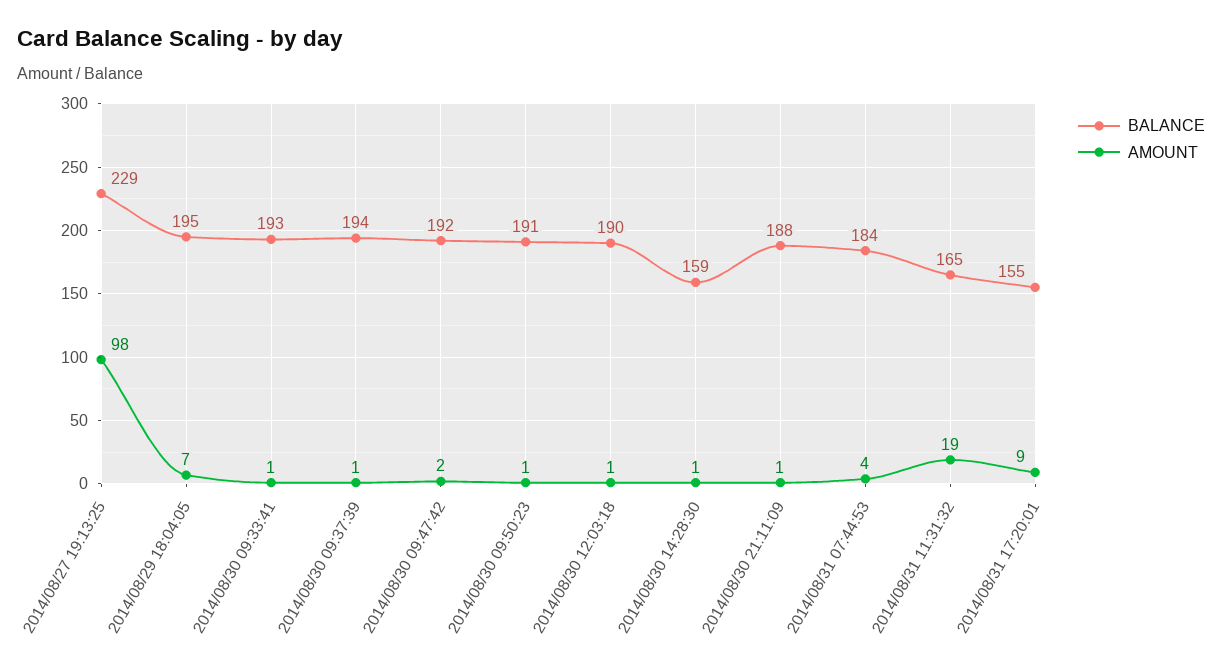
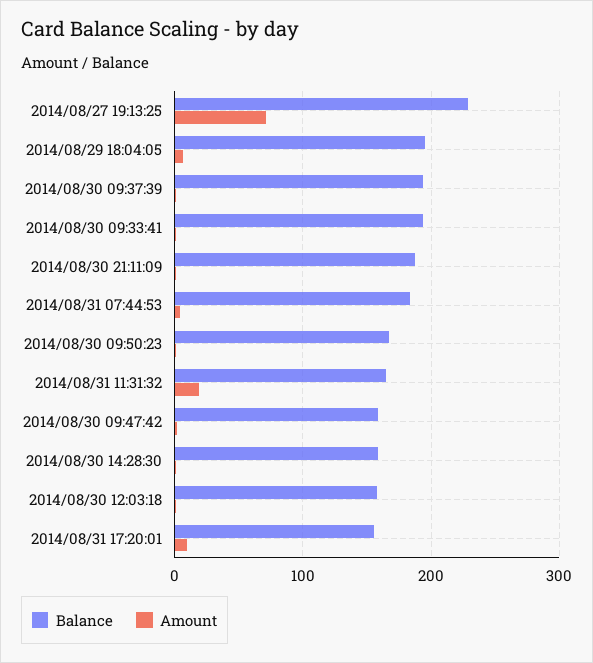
AMOUNT, 2014/08/27 19:13:25: 98 -> 70
BALANCE, 2014/08/30 09:47:42: 192 -> 160
BALANCE, 2014/08/30 09:50:23: 191 -> 170
BALANCE, 2014/08/30 12:03:18: 190 -> 160

